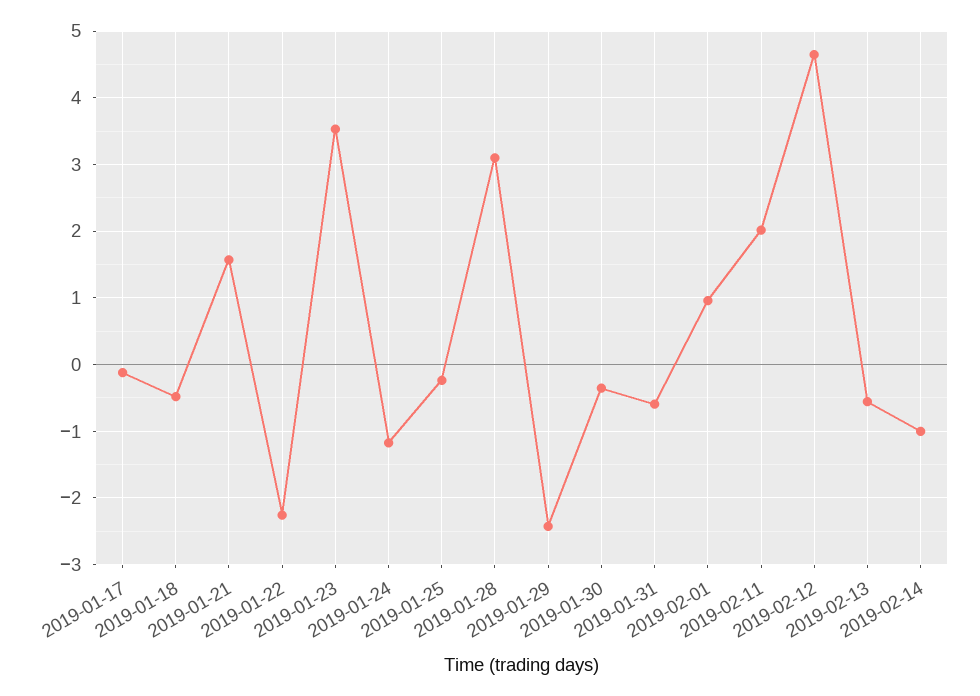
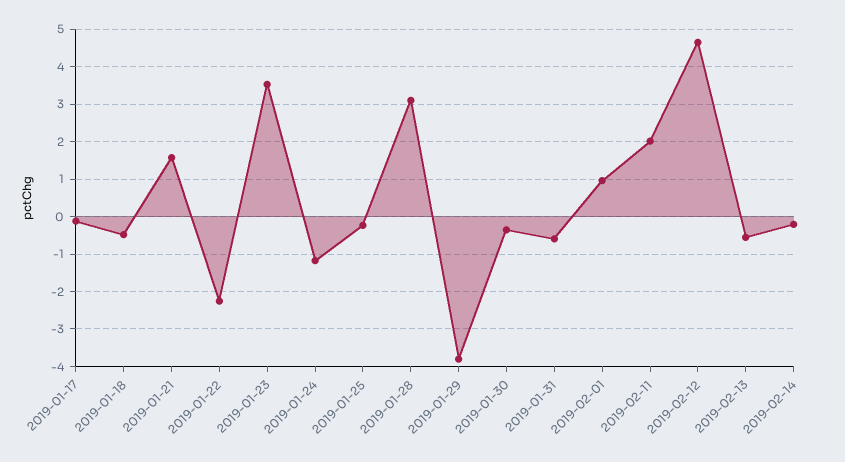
2019-01-29: -2.4 -> -3.8
2019-02-14: -1 -> -0.2

